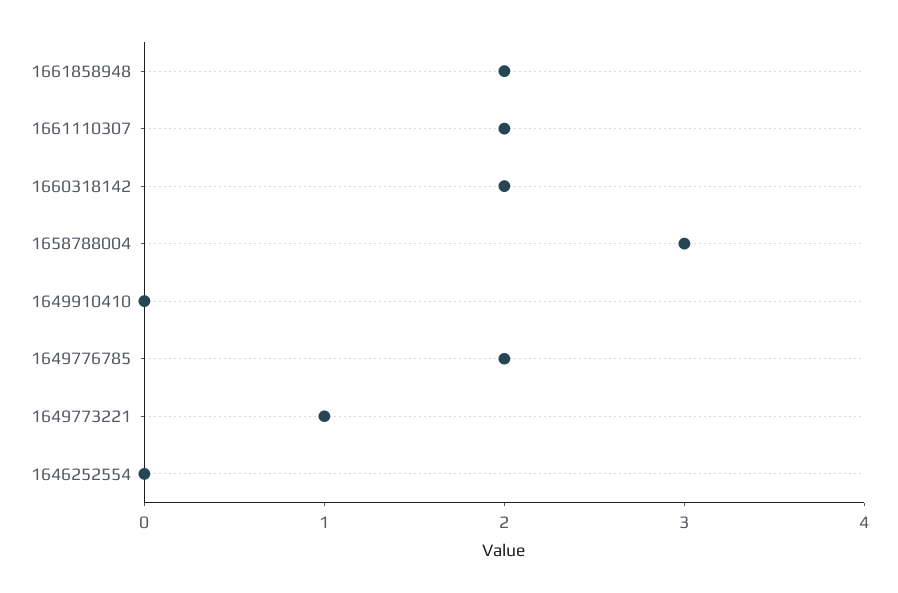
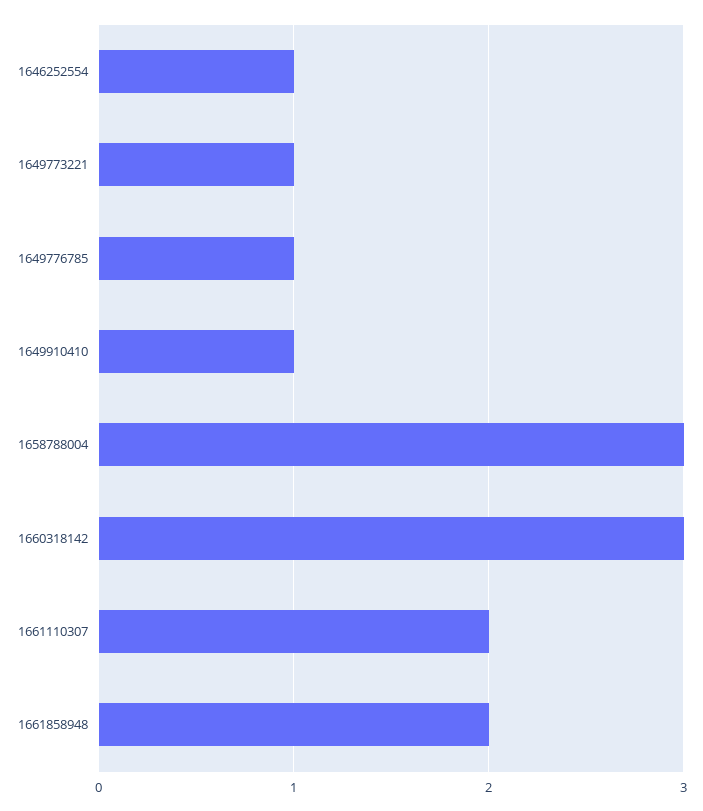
1660318142: 2 -> 3
1649910410: 0 -> 1
1649776785: 2 -> 1
1646252554: 0 -> 1

